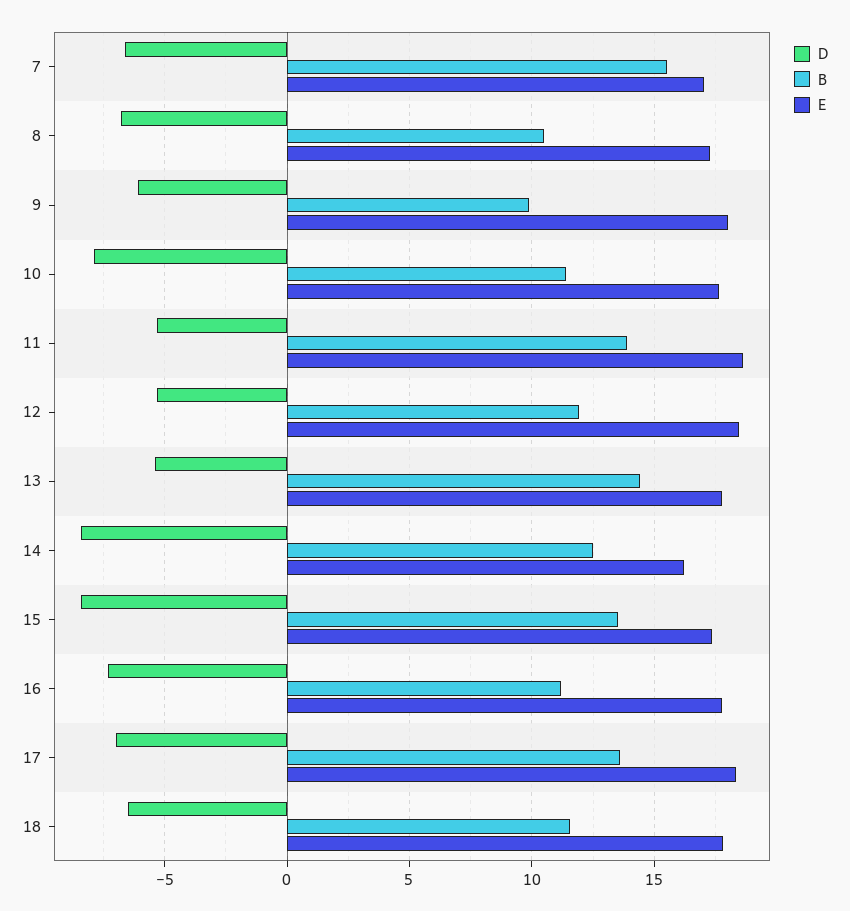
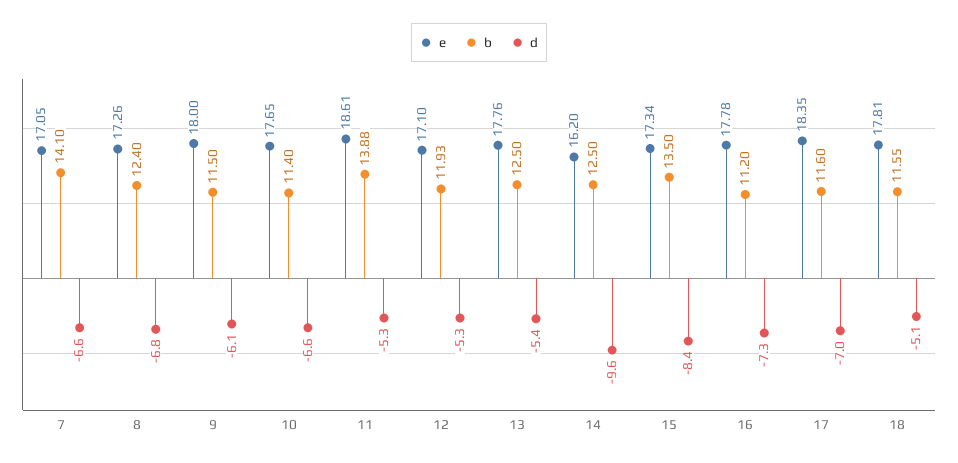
B, 7: 15.5 -> 14.1
B, 8: 10.5 -> 12.4
B, 9: 10 -> 11.5
D, 10: -8 -> -6.6
E, 12: 18.5 -> 17.1
B, 13: 14.5 -> 12.5
D, 14: -8.5 -> -9.6
B, 17: 13.5 -> 11.6
D, 18: -6.5 -> -5.1

